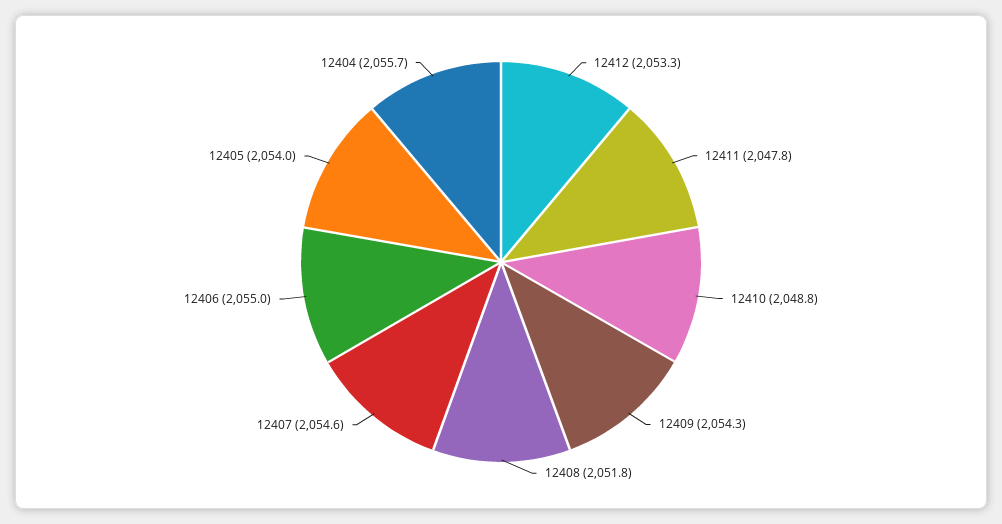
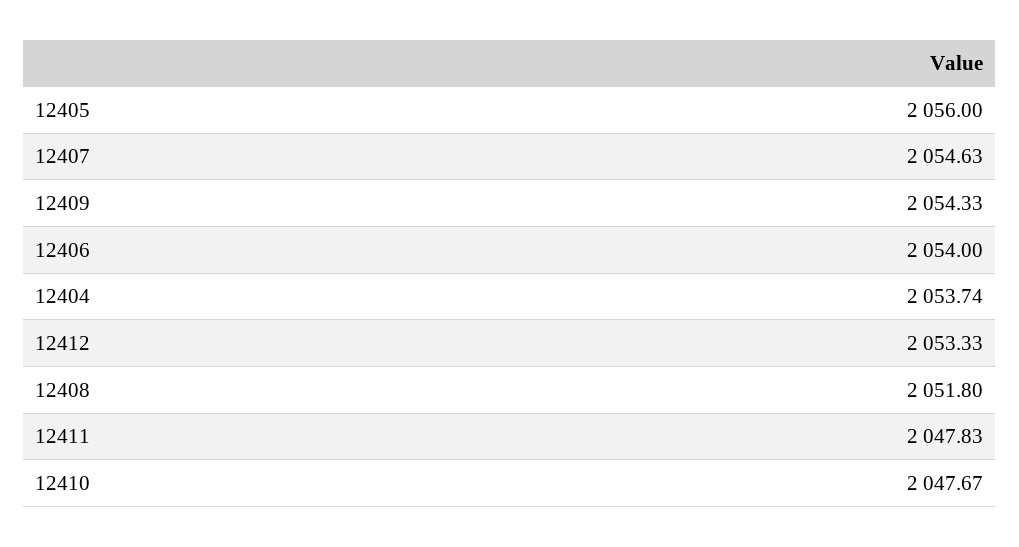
12410: 2048.8 -> 2047.67
12406: 2055 -> 2054
12405: 2054 -> 2056
12404: 2055.7 -> 2053.74

